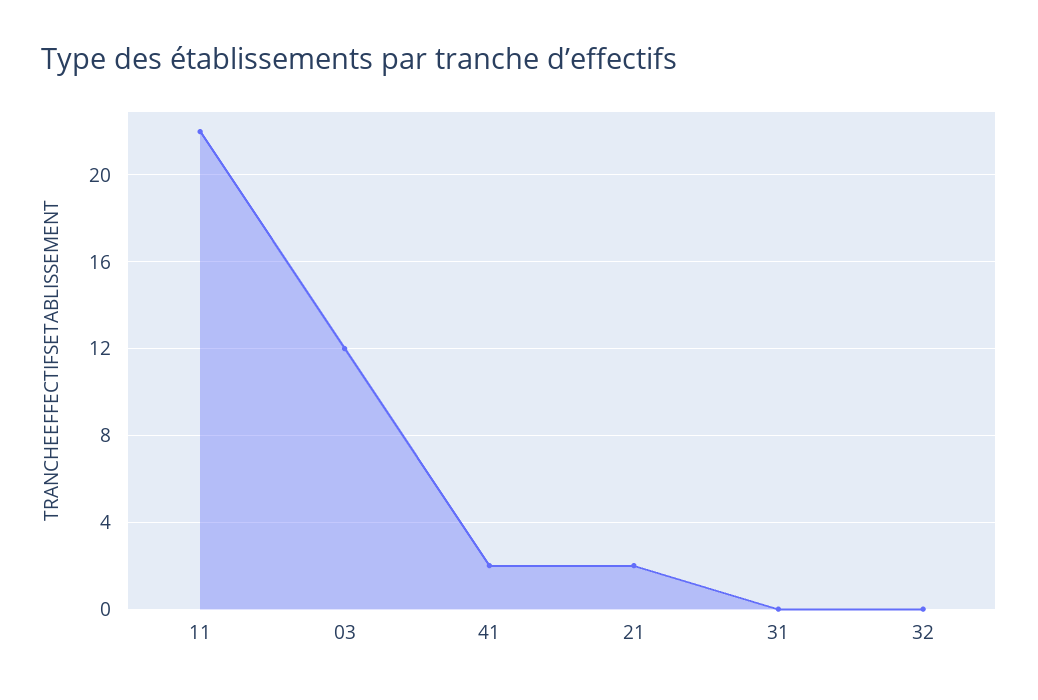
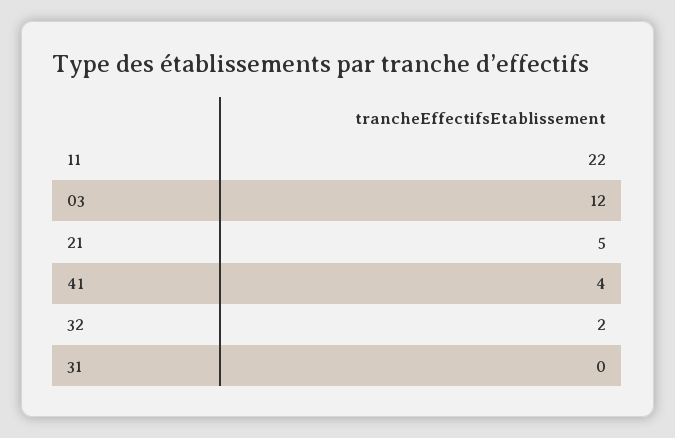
41: 2 -> 4
21: 2 -> 5
32: 0 -> 2

